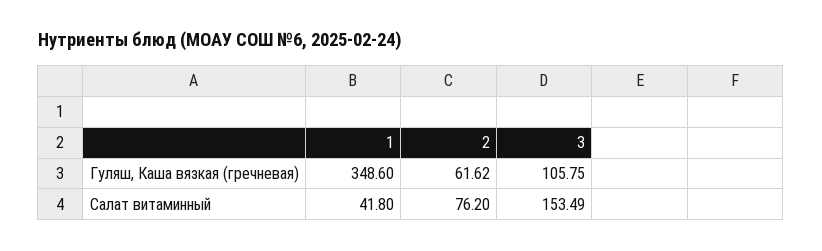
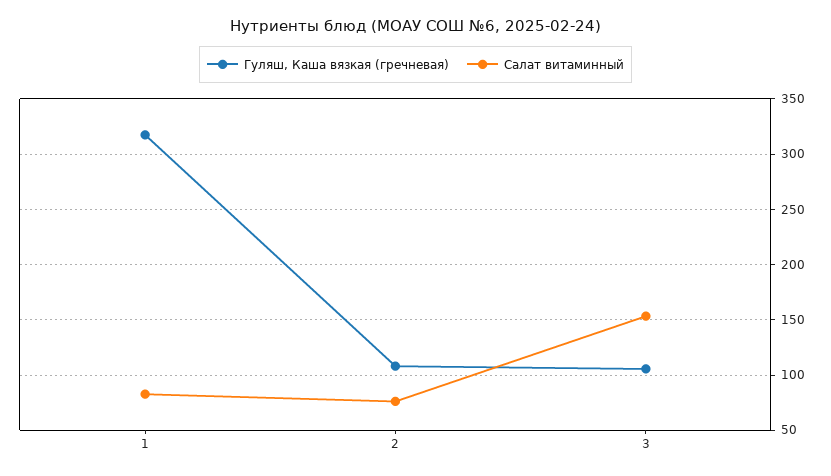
Гуляш, Каша вязкая (гречневая), 1: 348.6 -> 320
Гуляш, Каша вязкая (гречневая), 2: 61.62 -> 110
Салат витаминный, 1: 41.8 -> 80

